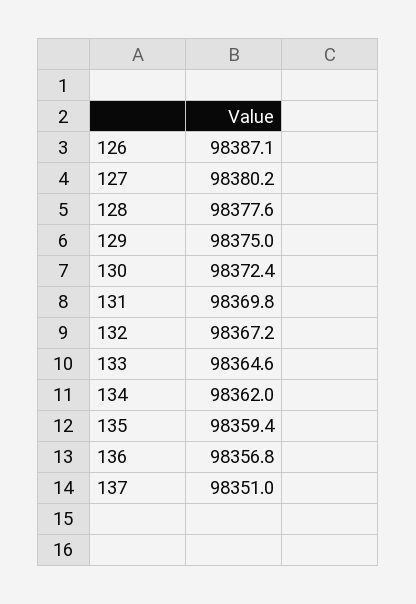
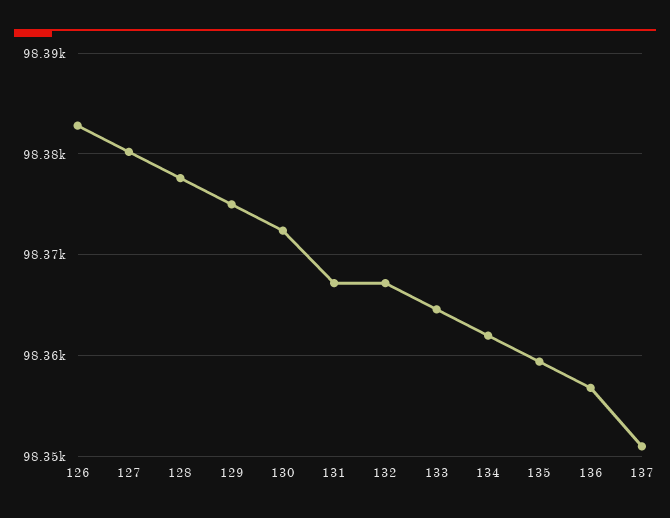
126: 98387.1 -> 98383
131: 98369.8 -> 98367

